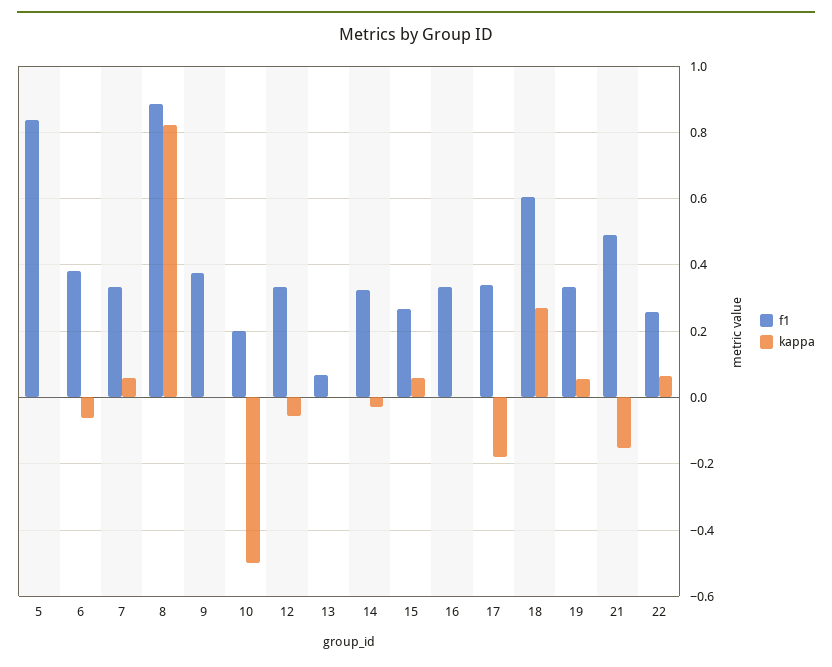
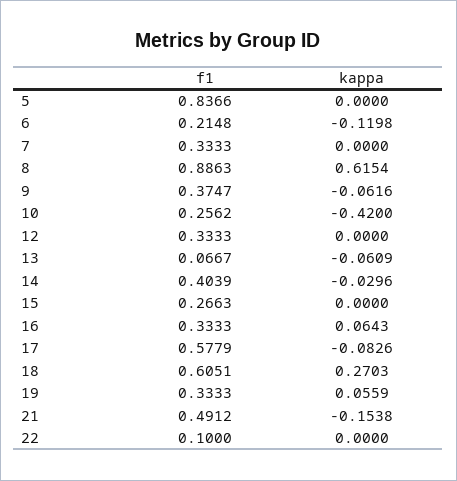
f1, 6: 0.38 -> 0.2148
kappa, 6: -0.06 -> -0.1198
kappa, 7: 0.06 -> 0
kappa, 8: 0.82 -> 0.6154
kappa, 9: 0 -> -0.0616
f1, 10: 0.2 -> 0.2562
kappa, 10: -0.5 -> -0.42
kappa, 12: -0.06 -> 0
kappa, 13: 0 -> -0.0609
f1, 14: 0.32 -> 0.4039
kappa, 15: 0.06 -> 0
kappa, 16: 0 -> 0.0643
f1, 17: 0.34 -> 0.5779
kappa, 17: -0.18 -> -0.0826
f1, 22: 0.26 -> 0.1
kappa, 22: 0.06 -> 0

